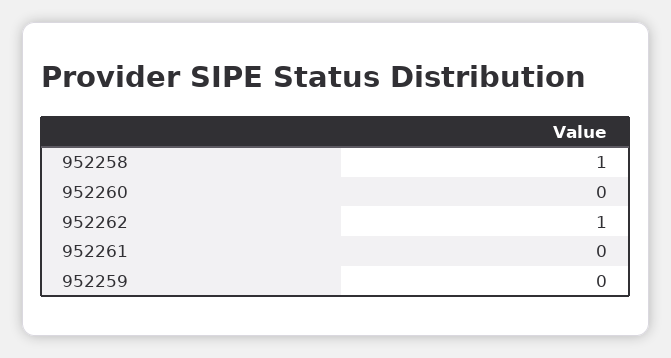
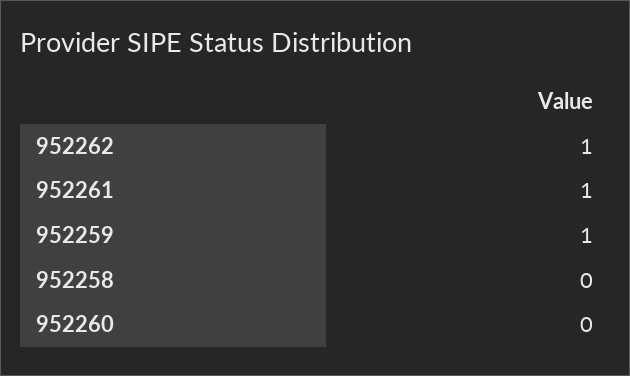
952258: 1 -> 0
952261: 0 -> 1
952259: 0 -> 1

